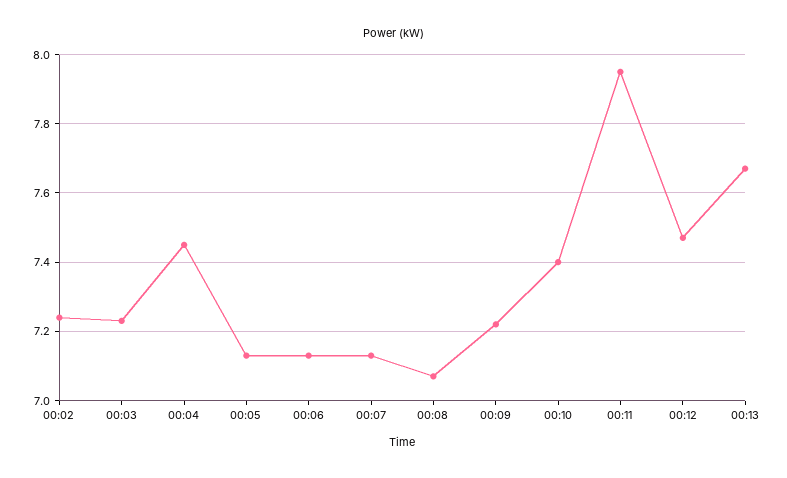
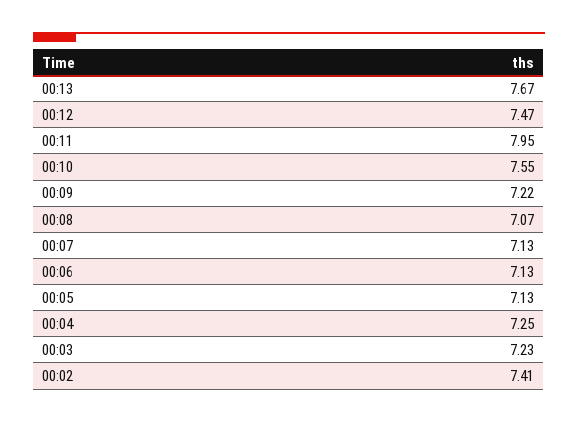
00:02: 7.25 -> 7.41
00:04: 7.45 -> 7.25
00:10: 7.4 -> 7.55

